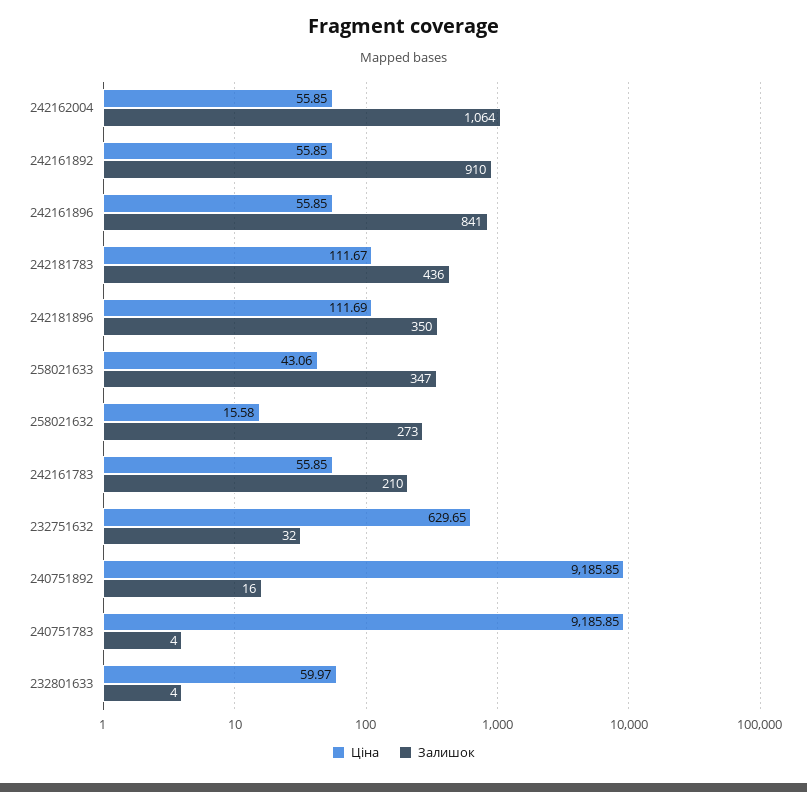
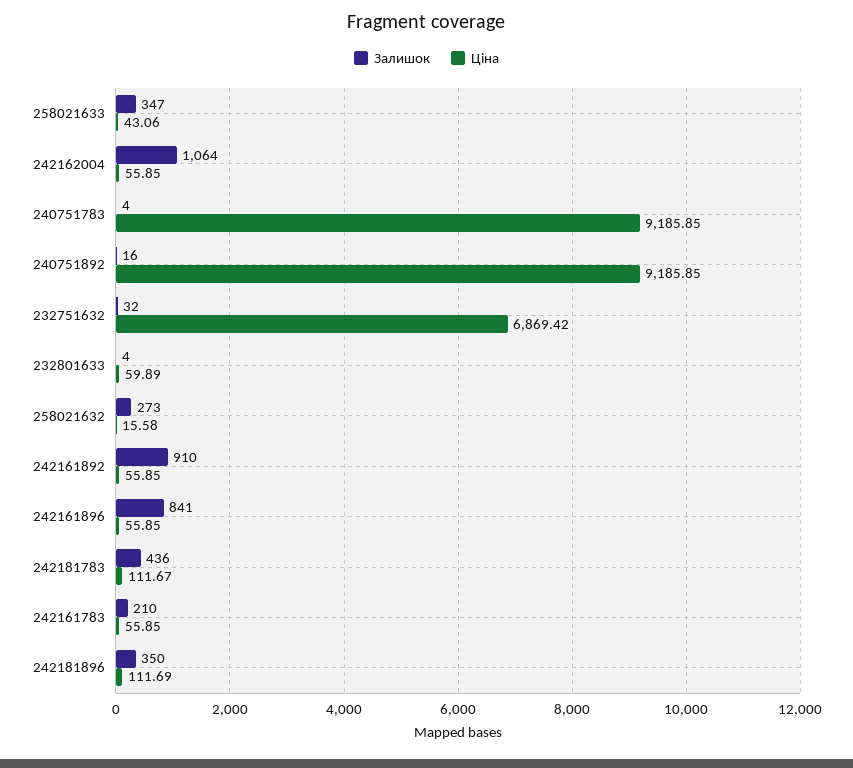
Ціна, 232751632: 629.65 -> 6869.42
Ціна, 232801633: 59.97 -> 59.89

